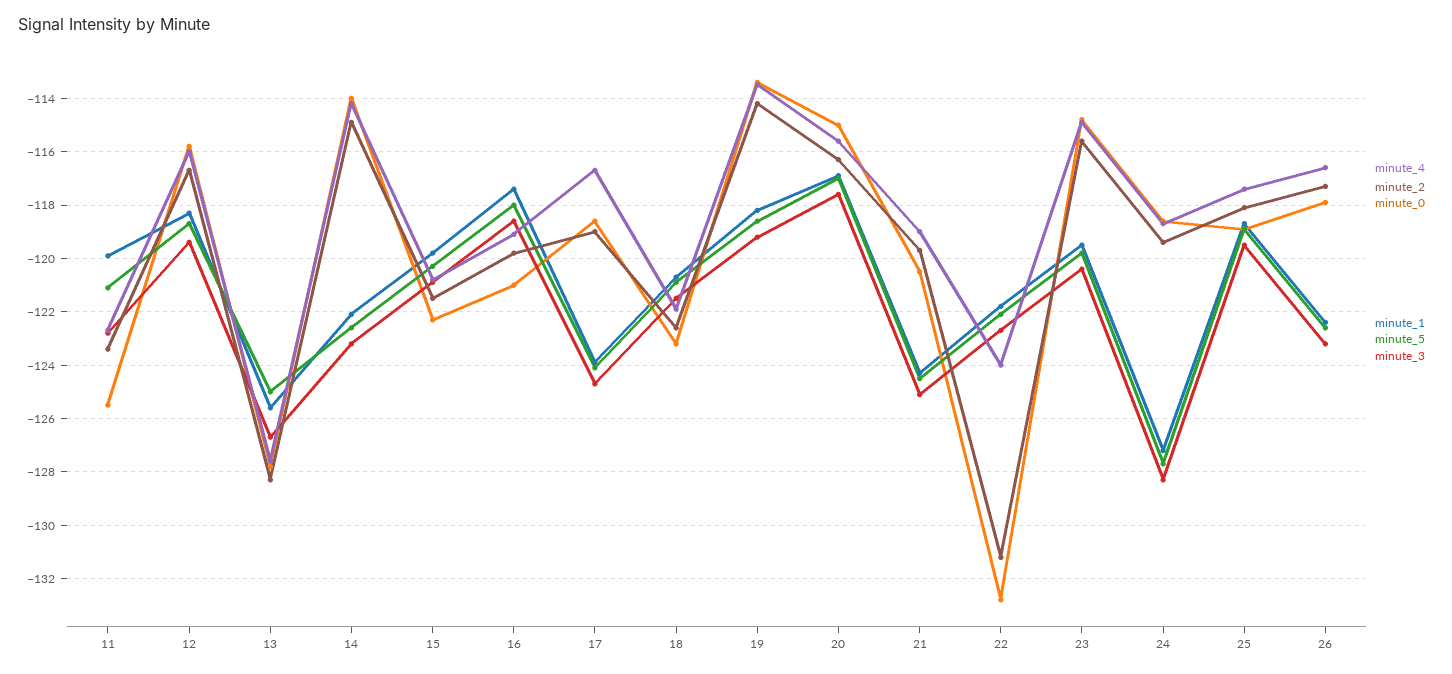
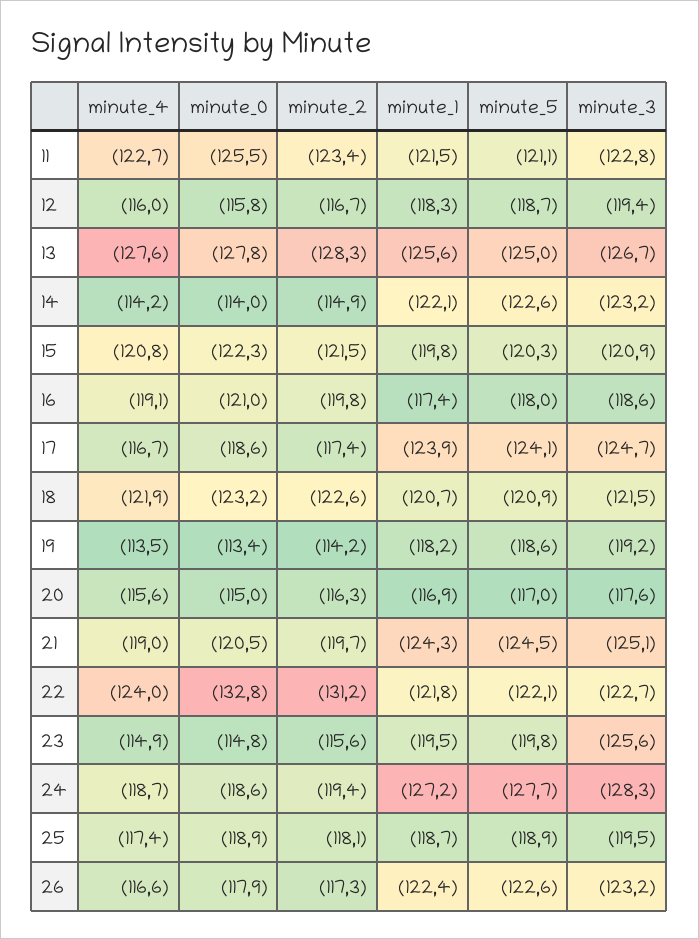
minute_1, 11: -120 -> -121.5
minute_2, 17: -119 -> -117.4
minute_3, 23: -120.5 -> -125.6

